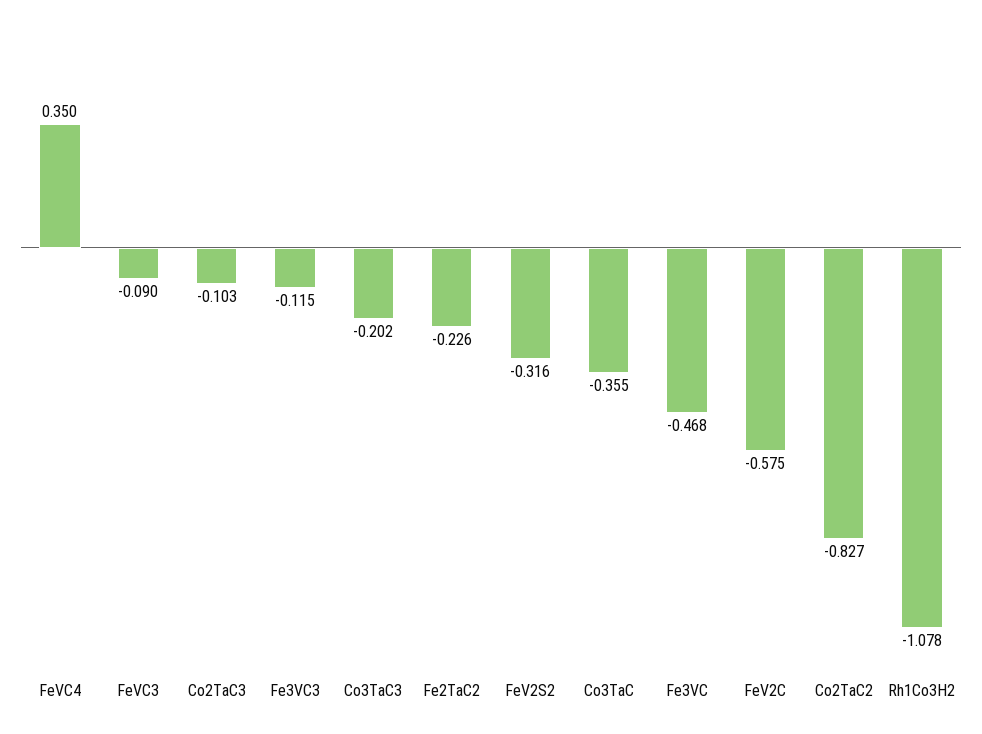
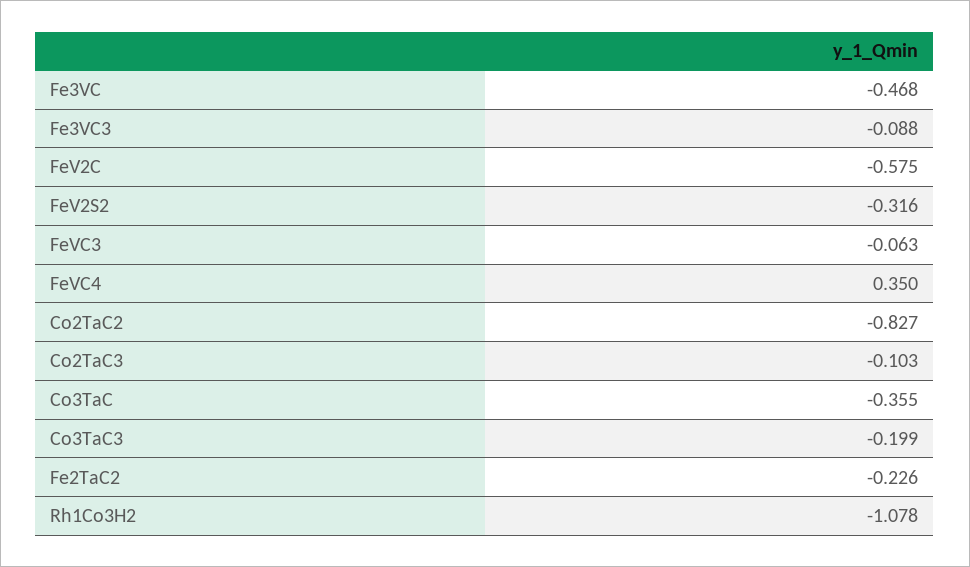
FeVC3: -0.09 -> -0.063
Fe3VC3: -0.115 -> -0.088
Co3TaC3: -0.202 -> -0.199

